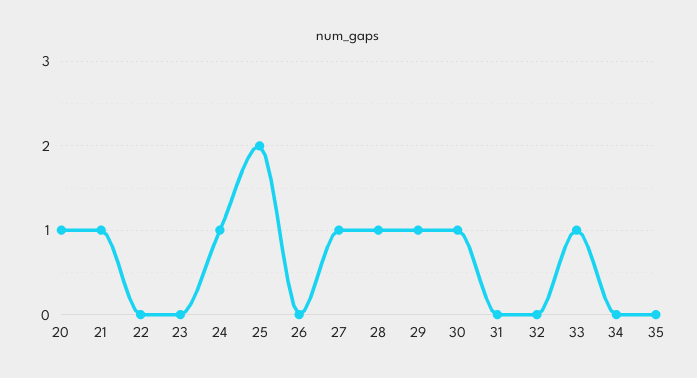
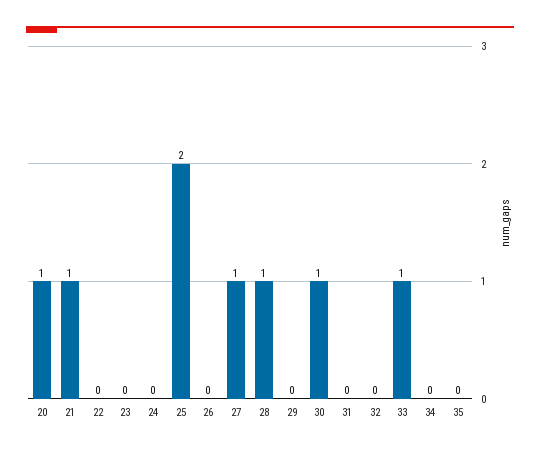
24: 1 -> 0
29: 1 -> 0

